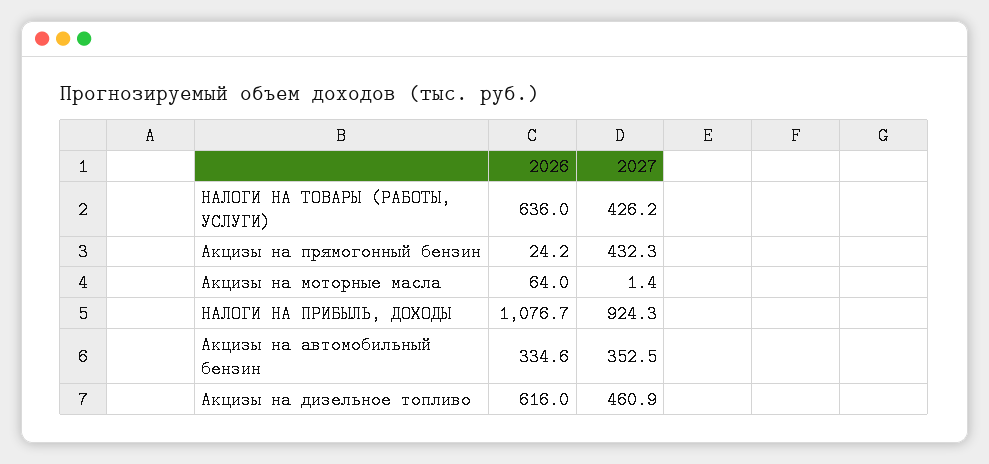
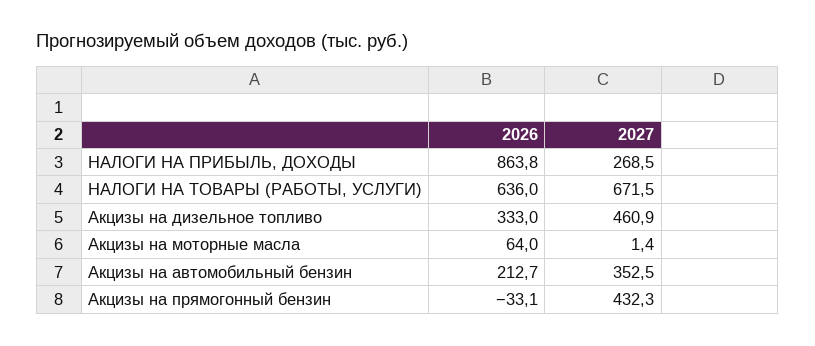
2027, НАЛОГИ НА ТОВАРЫ (РАБОТЫ, УСЛУГИ): 426.2 -> 671.5
2026, Акцизы на прямогонный бензин: 24.2 -> -33.1
2026, НАЛОГИ НА ПРИБЫЛЬ, ДОХОДЫ: 1076.7 -> 863.8
2027, НАЛОГИ НА ПРИБЫЛЬ, ДОХОДЫ: 924.3 -> 268.5
2026, Акцизы на автомобильный бензин: 334.6 -> 212.7
2026, Акцизы на дизельное топливо: 616 -> 333

